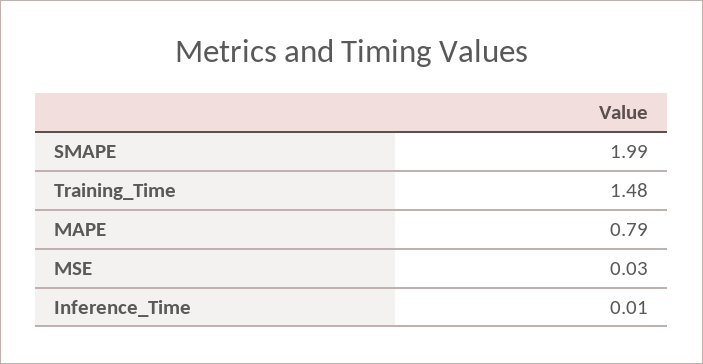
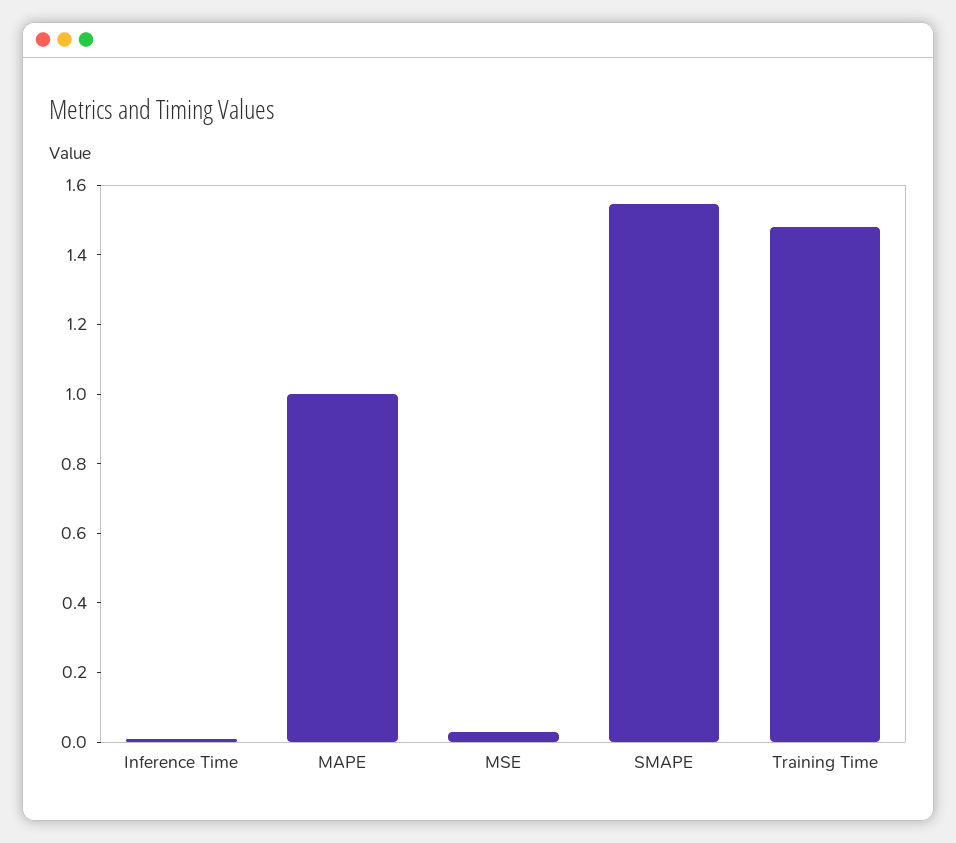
SMAPE: 1.99 -> 1.55
MAPE: 0.79 -> 1

